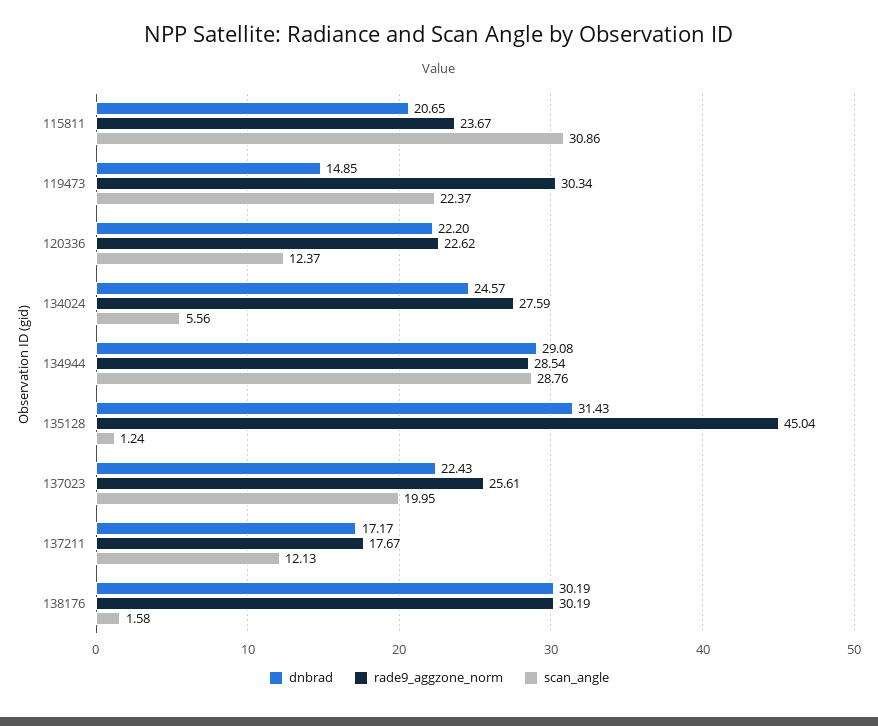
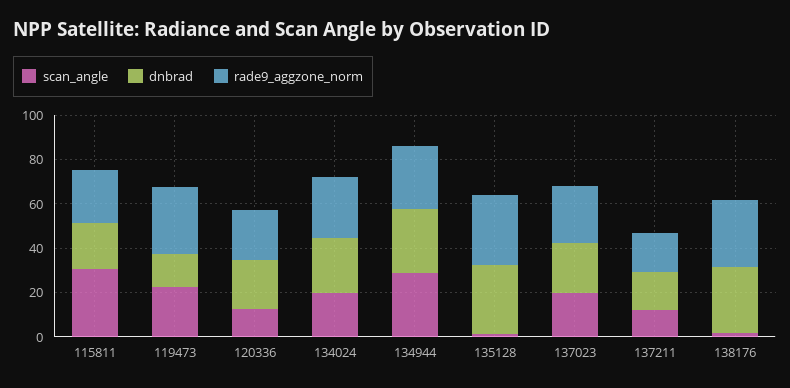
scan_angle, 134024: 5.56 -> 20
rade9_aggzone_norm, 135128: 45.04 -> 30

